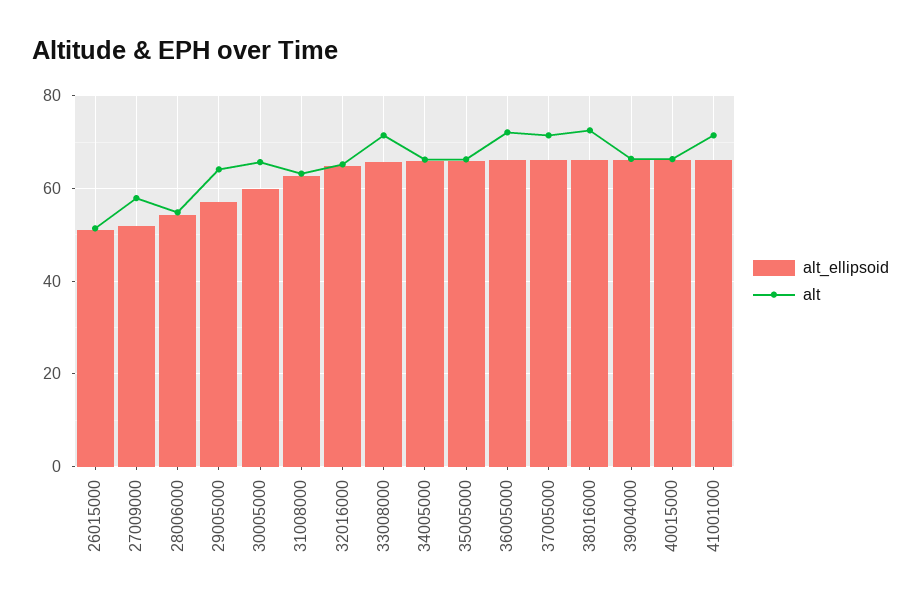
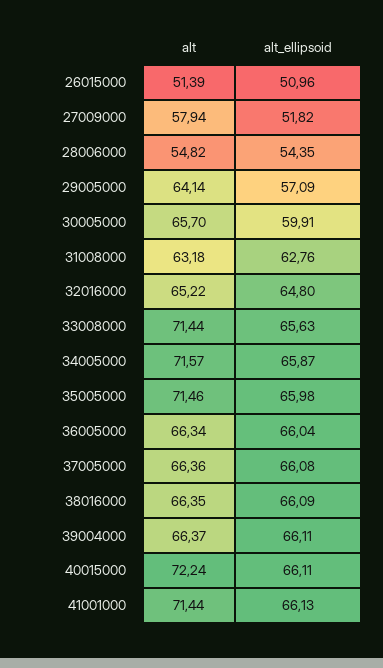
alt, 34005000: 66 -> 71.57
alt, 35005000: 66 -> 71.46
alt, 36005000: 72 -> 66.34
alt, 37005000: 72 -> 66.36
alt, 38016000: 72 -> 66.35
alt, 40015000: 66 -> 72.24

